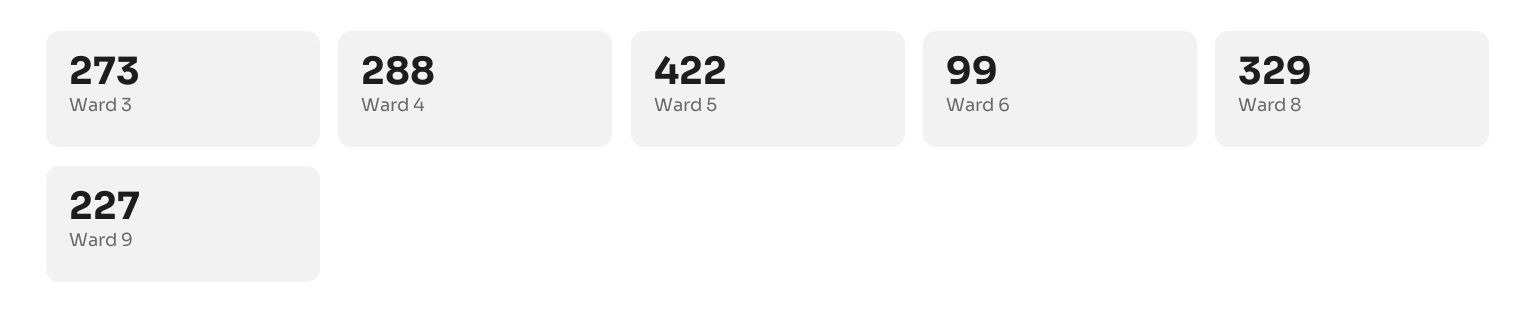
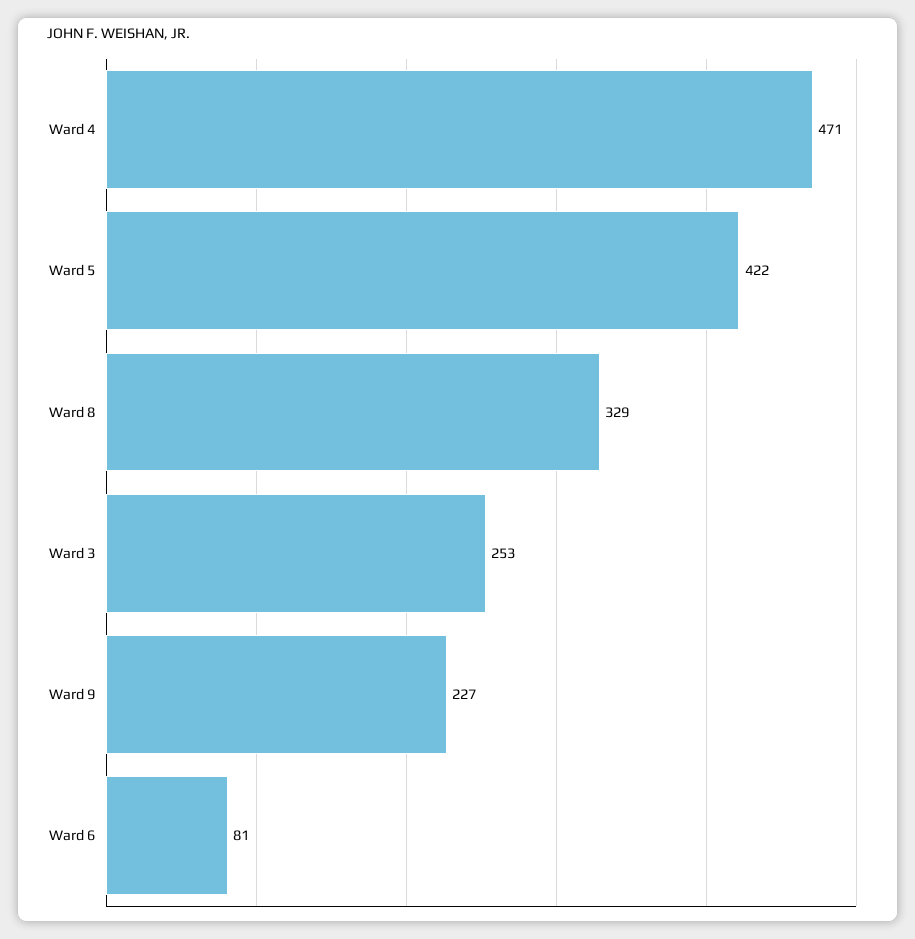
Ward 3: 273 -> 253
Ward 4: 288 -> 471
Ward 6: 99 -> 81

